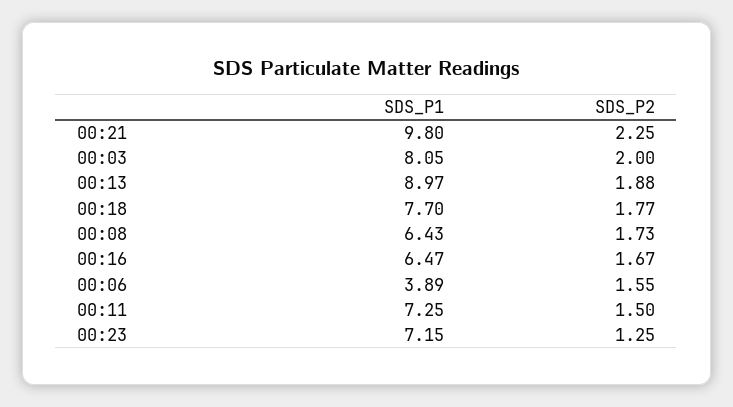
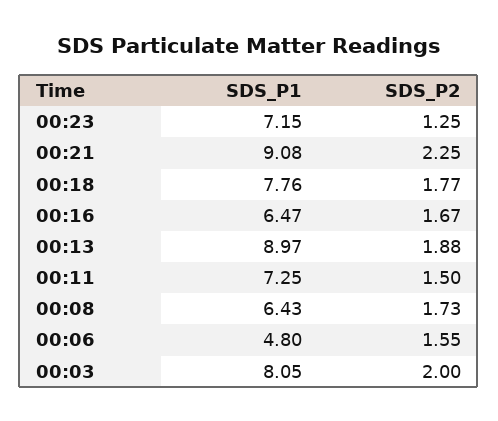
SDS_P1, 00:21: 9.8 -> 9.08
SDS_P1, 00:18: 7.7 -> 7.76
SDS_P1, 00:06: 3.89 -> 4.8

